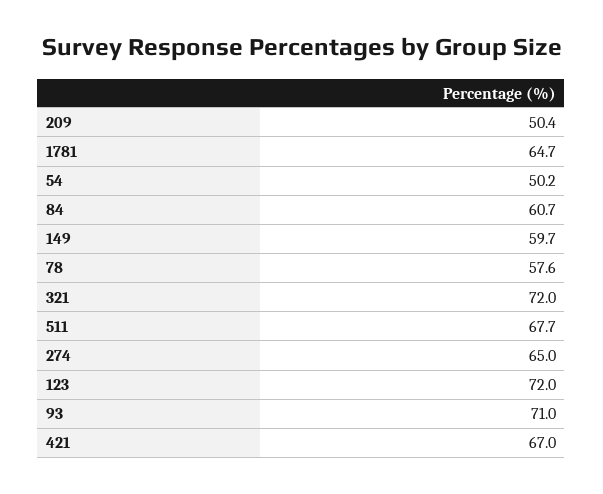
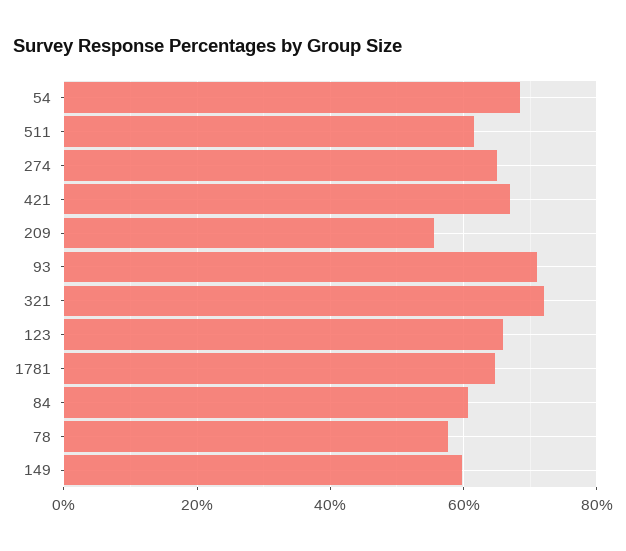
209: 50.4 -> 56
54: 50.2 -> 68
511: 67.7 -> 62
123: 72 -> 66

